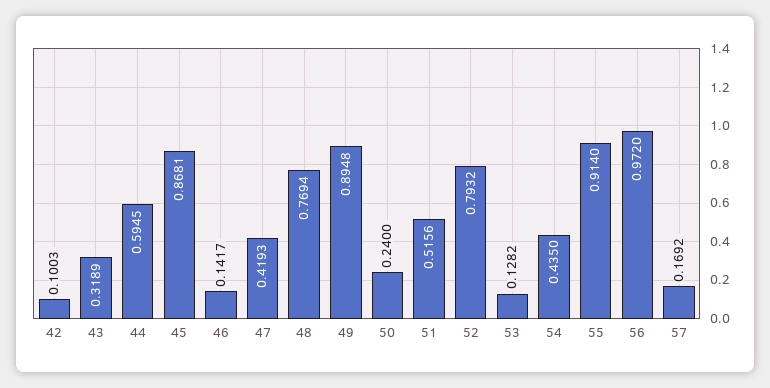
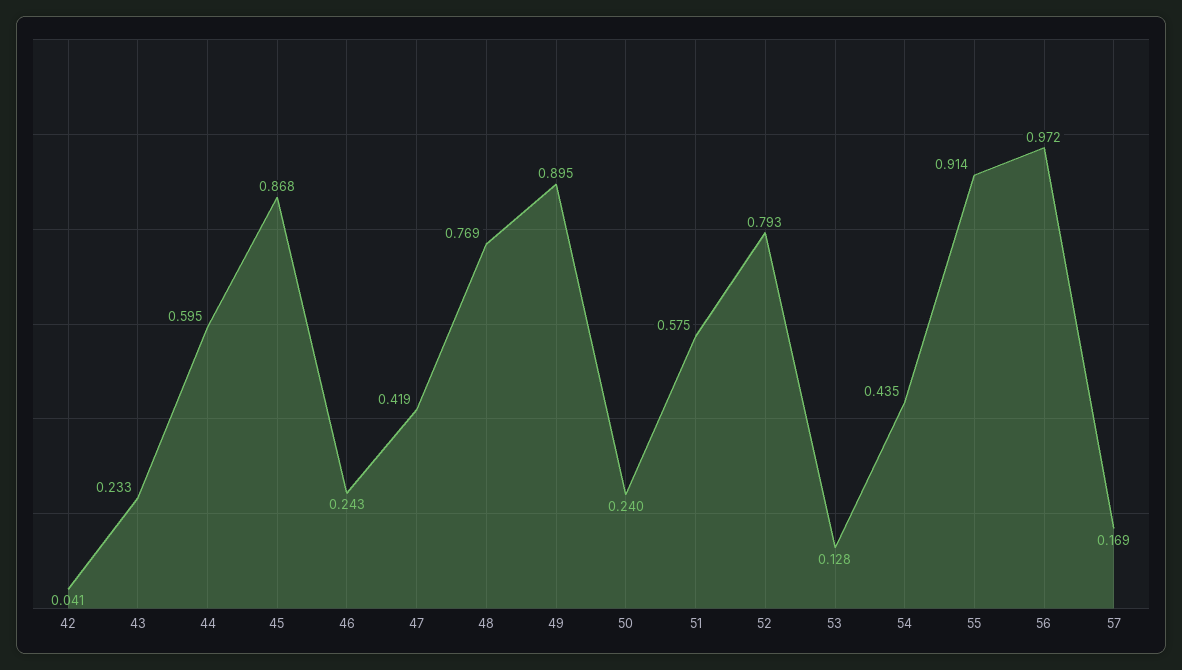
42: 0.1003 -> 0.041
43: 0.3189 -> 0.233
46: 0.1417 -> 0.243
51: 0.5156 -> 0.575

